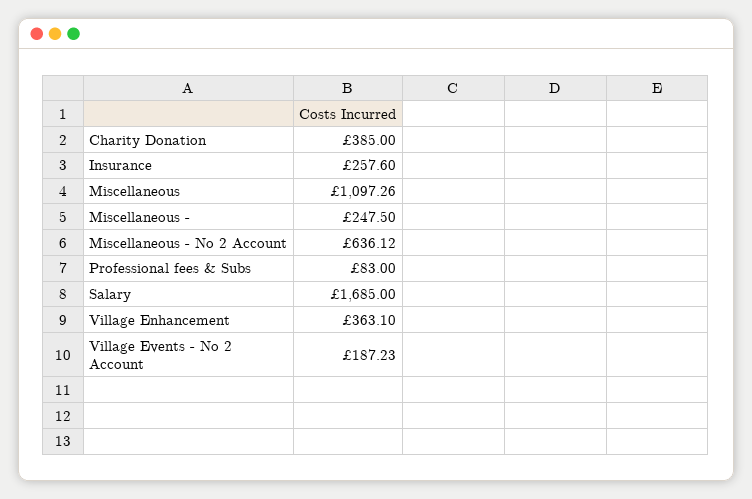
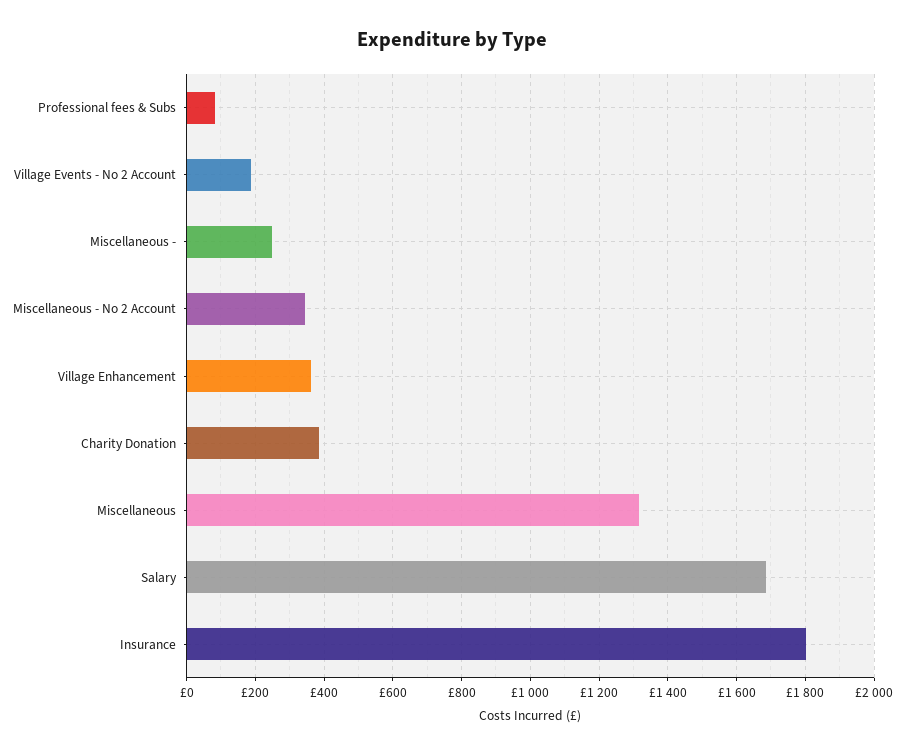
Insurance: 257.6 -> 1800
Miscellaneous: 1097.26 -> 1320
Miscellaneous - No 2 Account: 636.12 -> 340

